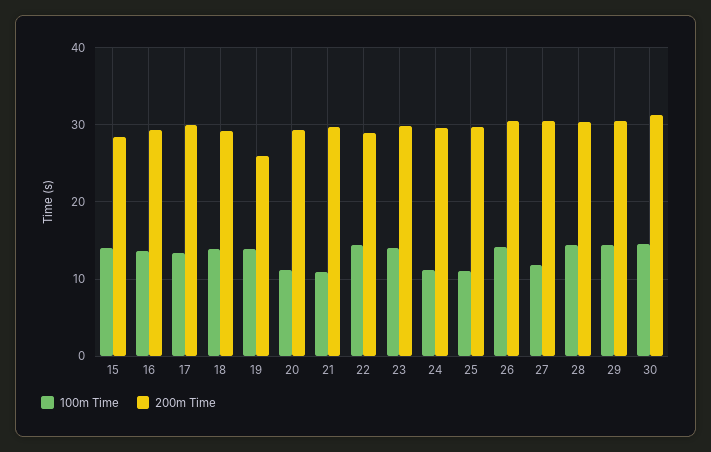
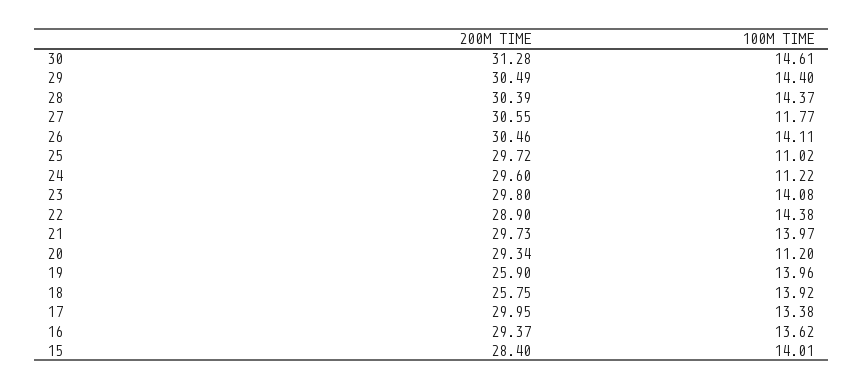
200m Time, 18: 29 -> 25.75
100m Time, 21: 11 -> 13.97

